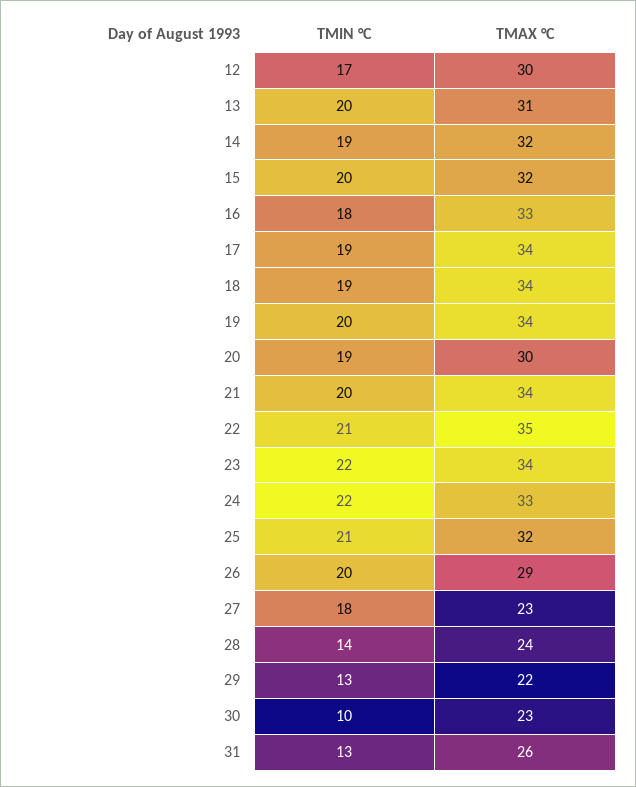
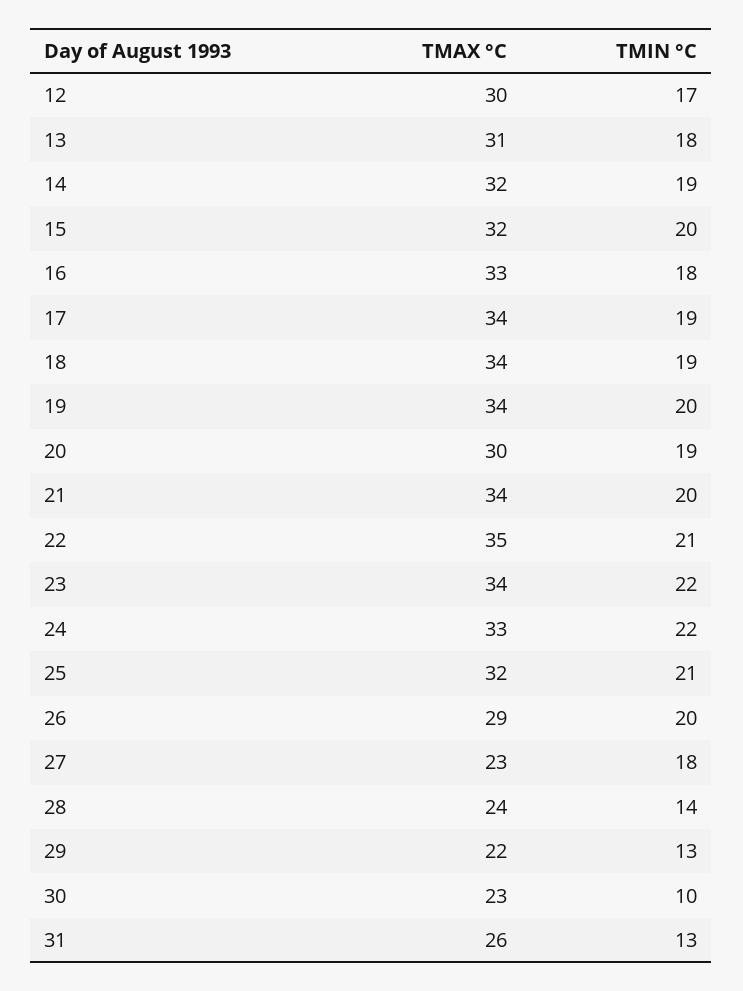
TMIN °C, 13: 20 -> 18

